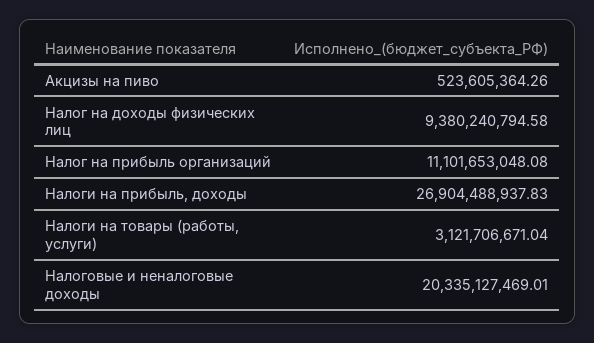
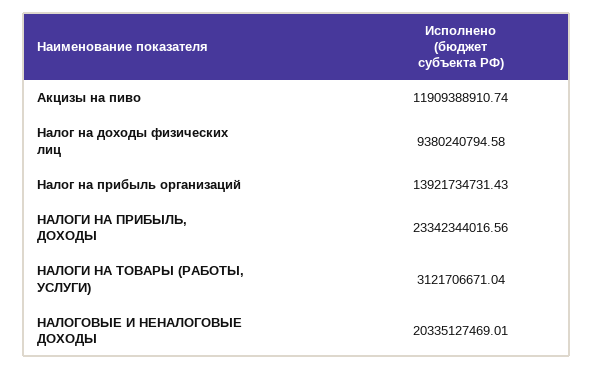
Акцизы на пиво: 523605364.26 -> 11909388910.74
Налог на прибыль организаций: 11101653048.08 -> 13921734731.43
Налоги на прибыль, доходы: 26904488937.83 -> 23342344016.56

